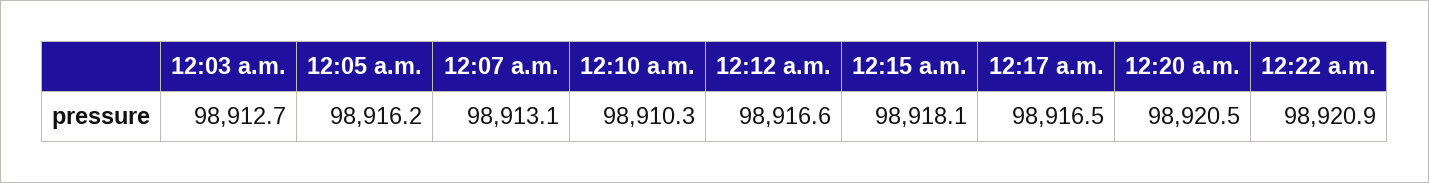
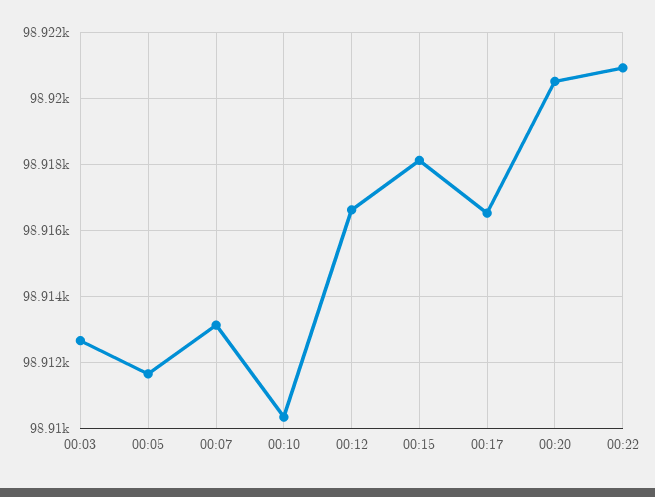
12:05 a.m.: 98916.2 -> 98911.6

